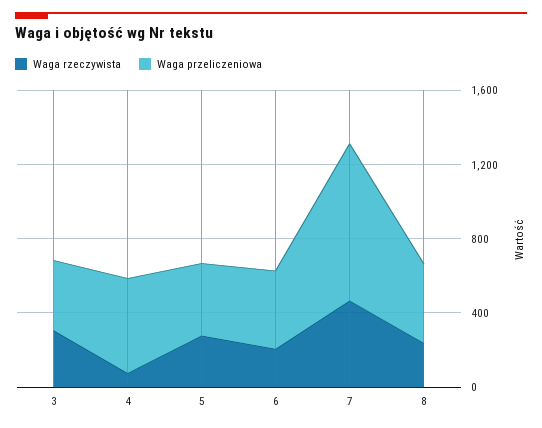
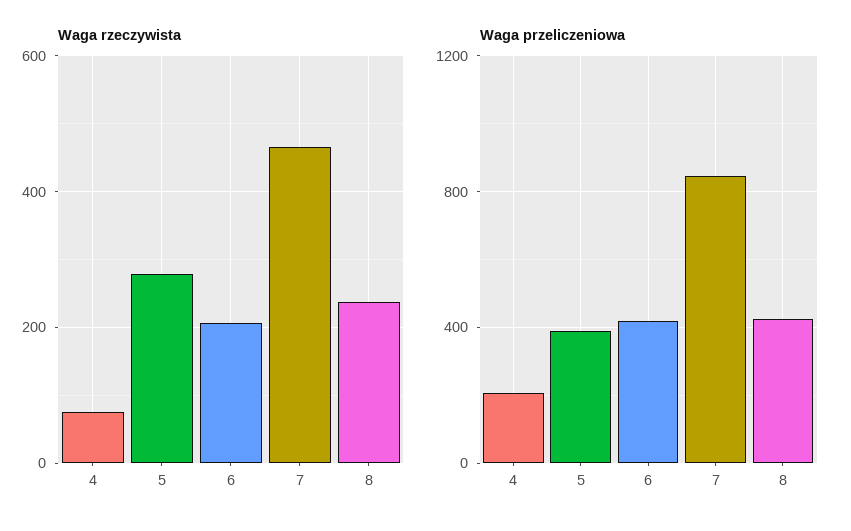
Waga rzeczywista, 3: 300 -> none
Waga przeliczeniowa, 3: 400 -> none
Waga przeliczeniowa, 4: 500 -> 200

